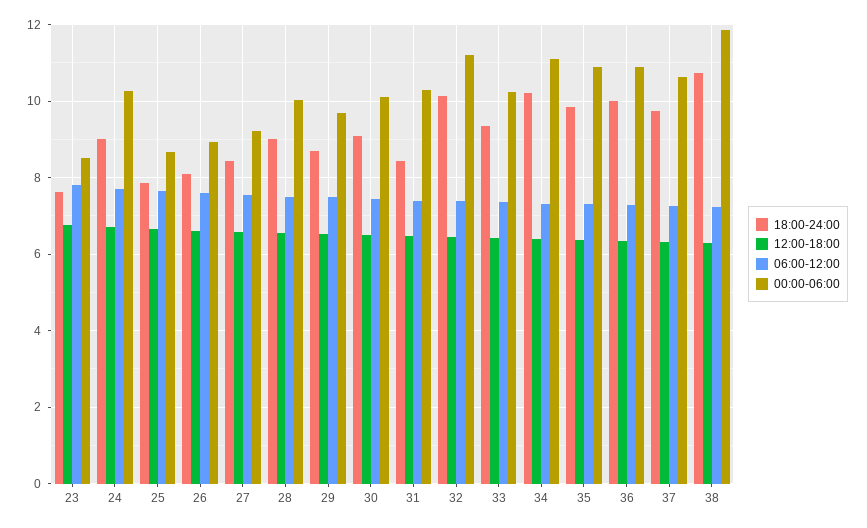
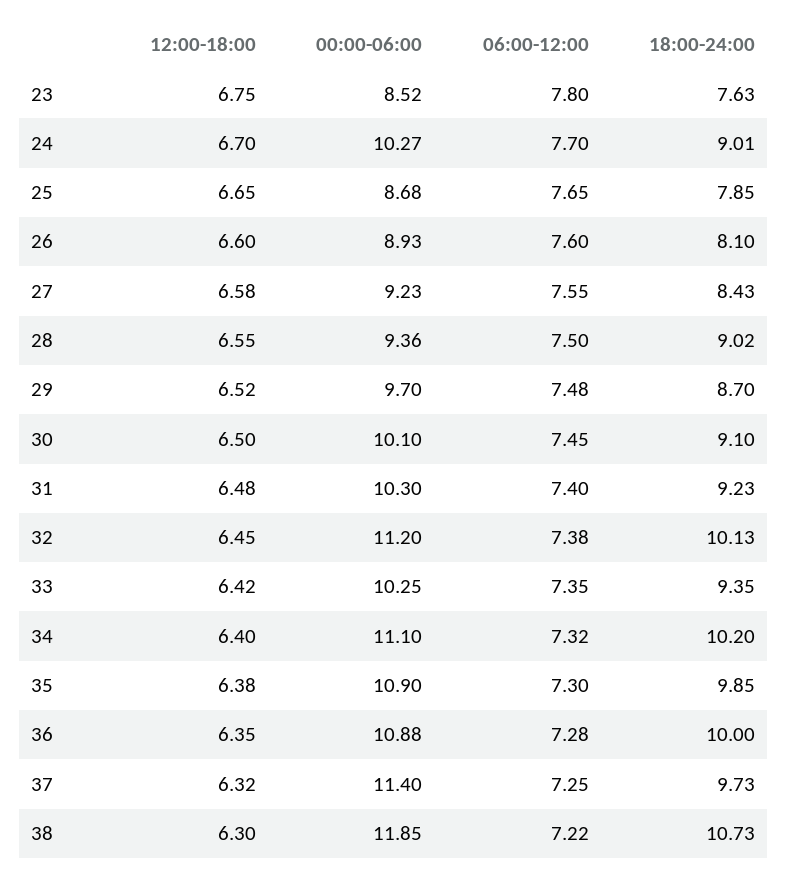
00:00-06:00, 28: 10 -> 9.36
18:00-24:00, 31: 8.4 -> 9.23
00:00-06:00, 37: 10.6 -> 11.4

